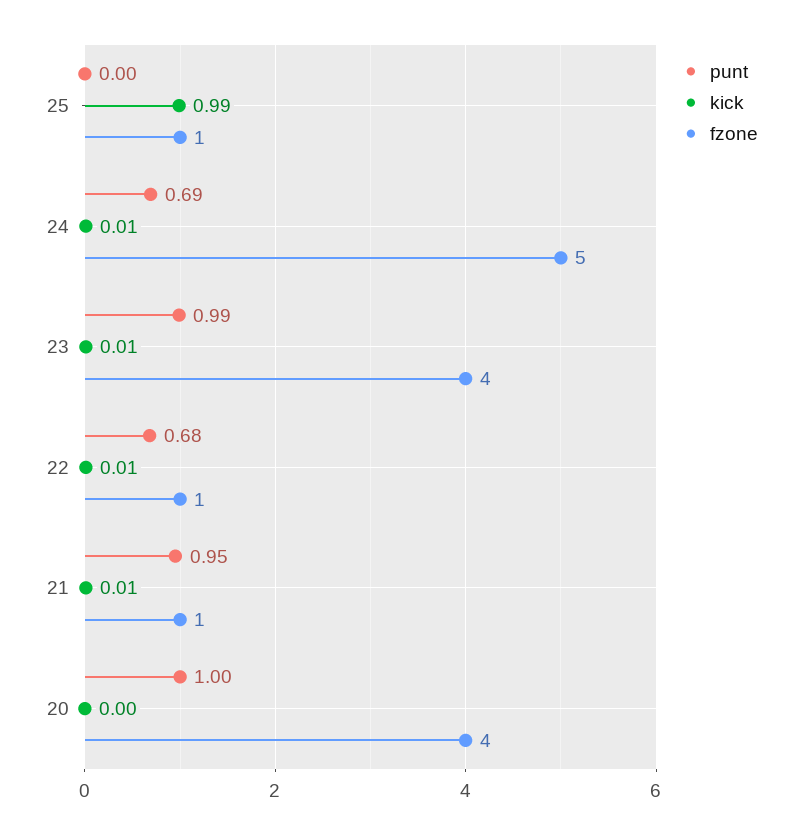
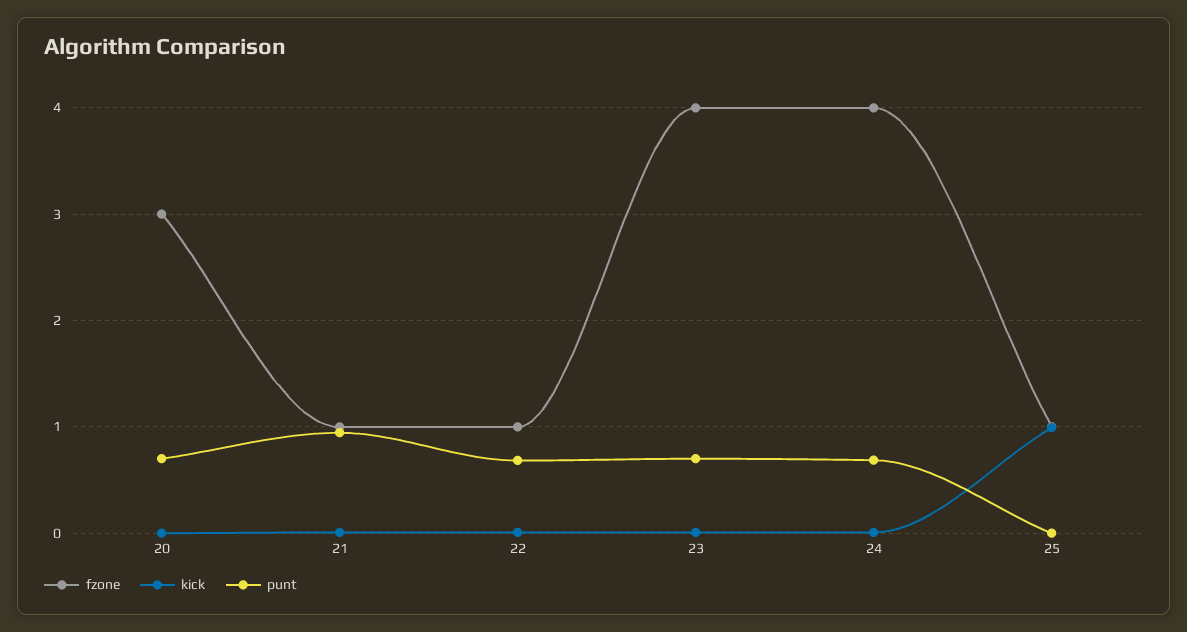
fzone, 24: 5 -> 4
punt, 23: 0.99 -> 0.7
punt, 20: 1 -> 0.7
fzone, 20: 4 -> 3

